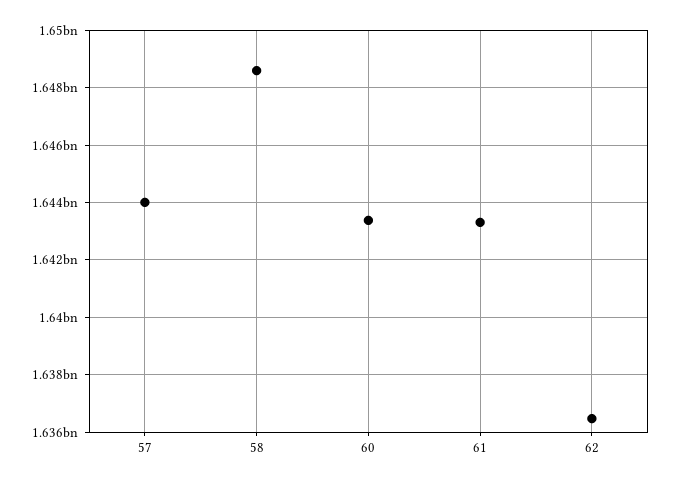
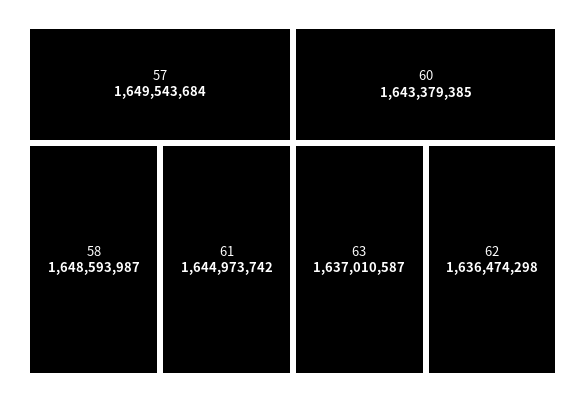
57: 1644000000 -> 1649543684
61: 1643250000 -> 1644973742
63: none -> 1637010587

